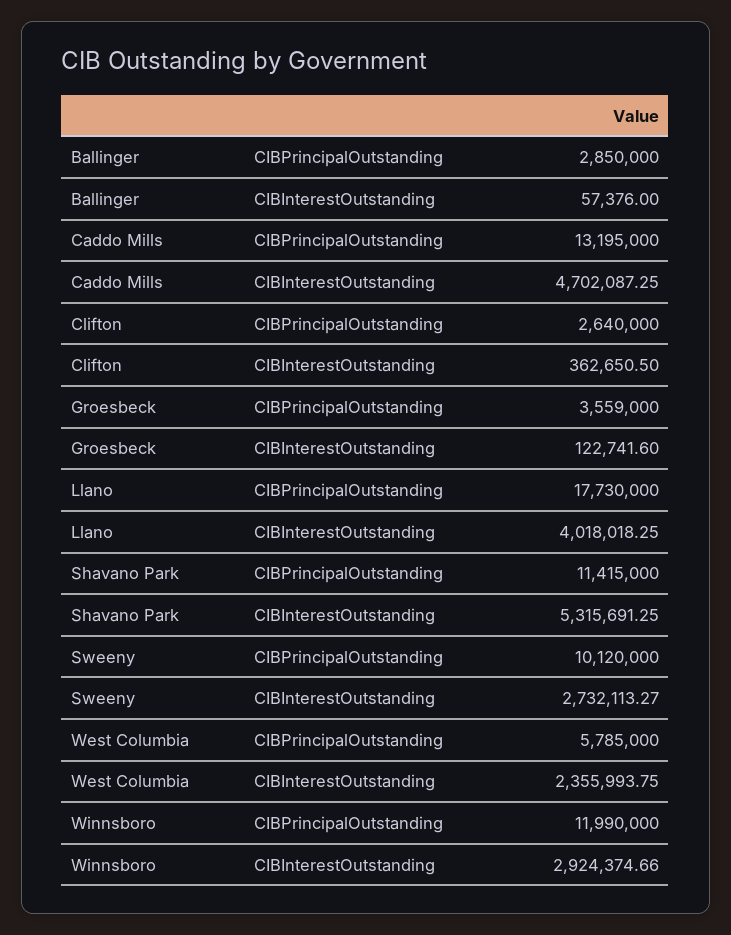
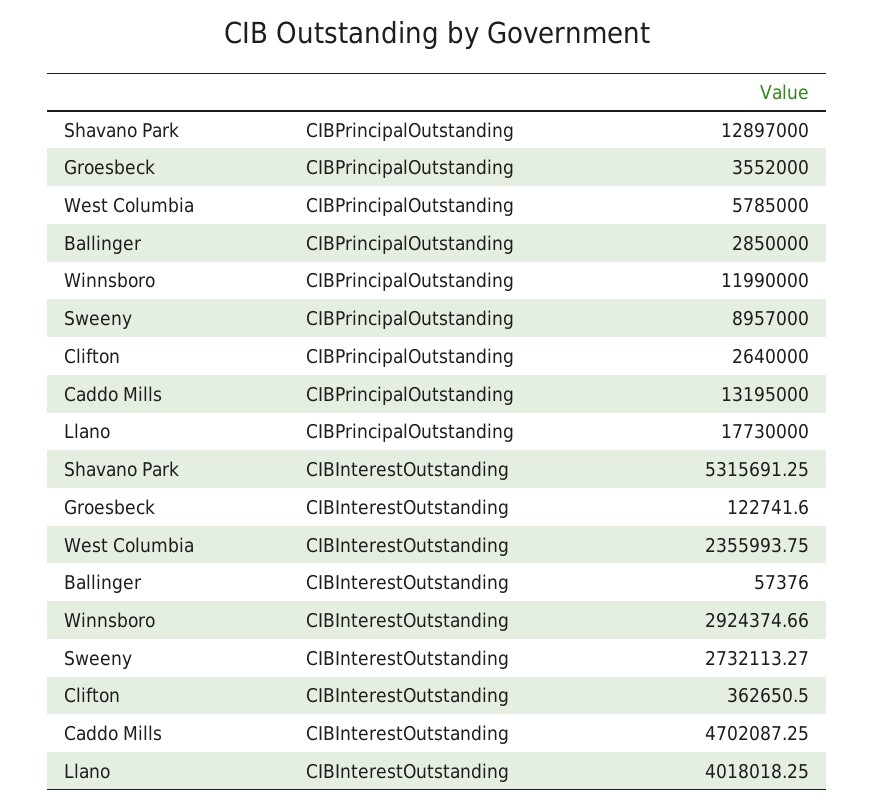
Groesbeck, CIBPrincipalOutstanding: 3559000 -> 3552000
Shavano Park, CIBPrincipalOutstanding: 11415000 -> 12897000
Sweeny, CIBPrincipalOutstanding: 10120000 -> 8957000

